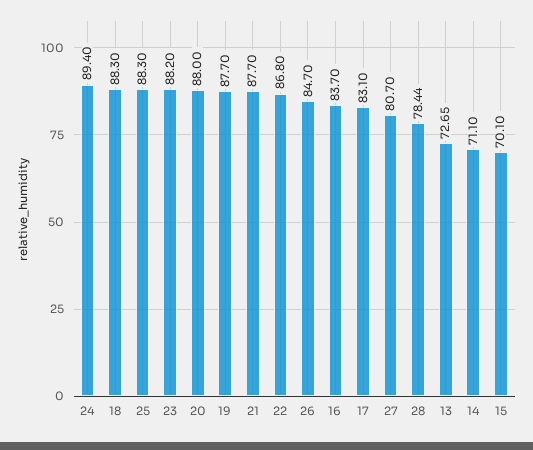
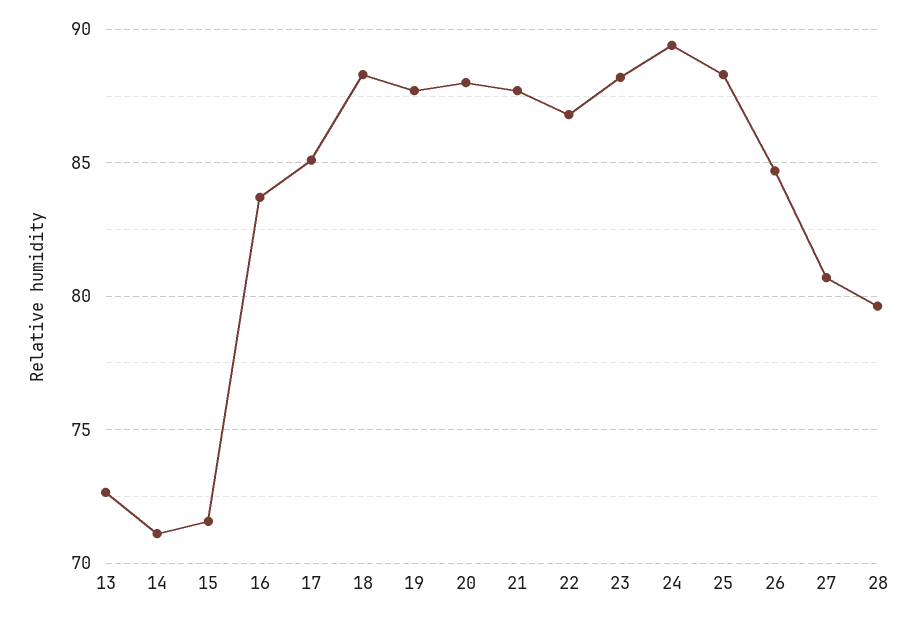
17: 83.1 -> 85
28: 78.44 -> 79.5
15: 70.1 -> 71.5

